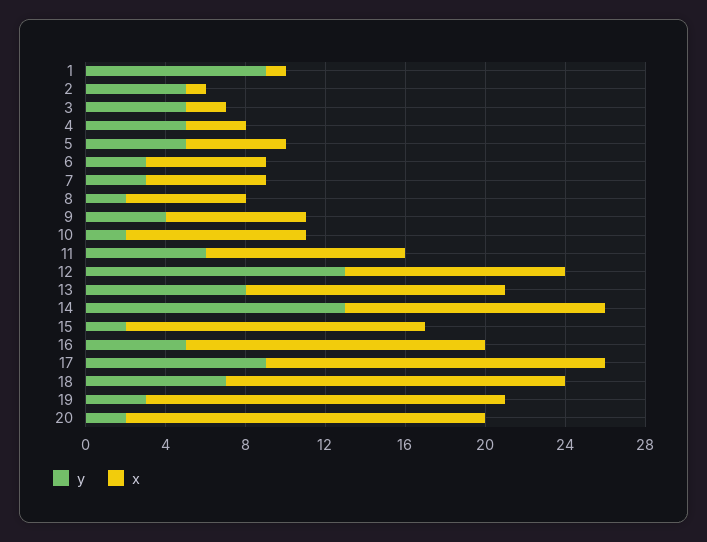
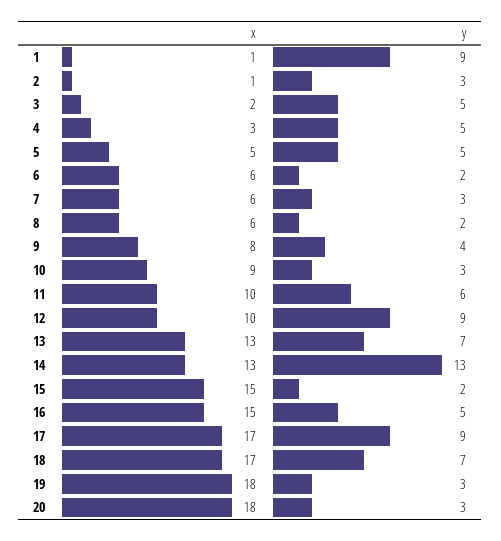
y, 2: 5 -> 3
y, 6: 3 -> 2
x, 9: 7 -> 8
y, 10: 2 -> 3
y, 12: 13 -> 9
x, 12: 11 -> 10
y, 13: 8 -> 7
y, 20: 2 -> 3

